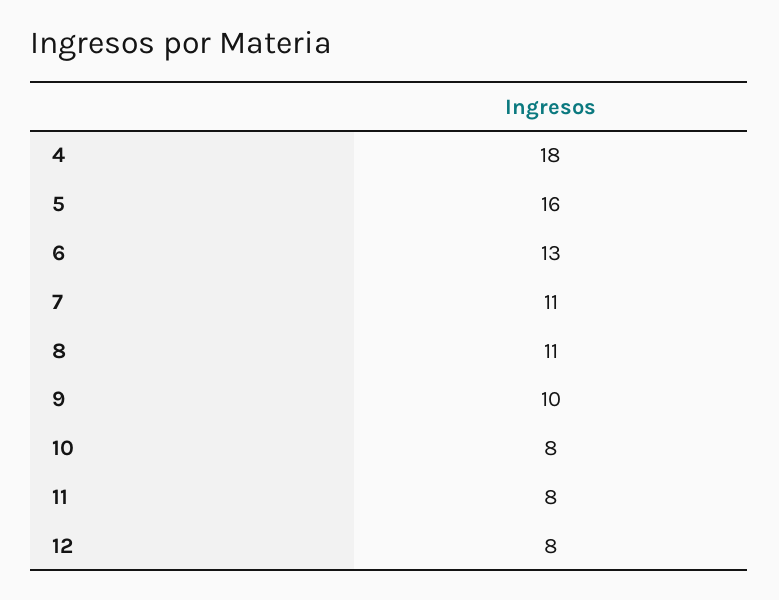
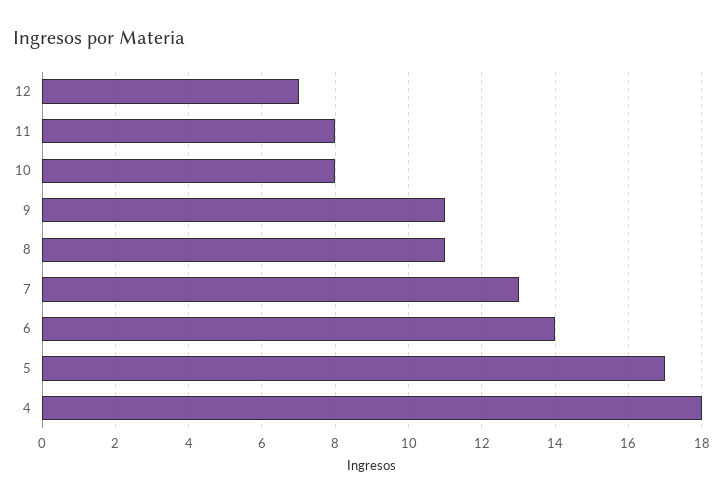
5: 16 -> 17
6: 13 -> 14
7: 11 -> 13
9: 10 -> 11
12: 8 -> 7

